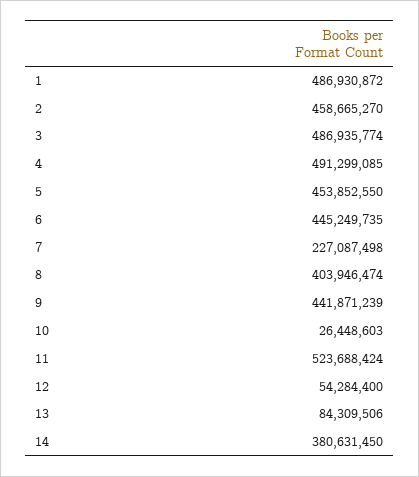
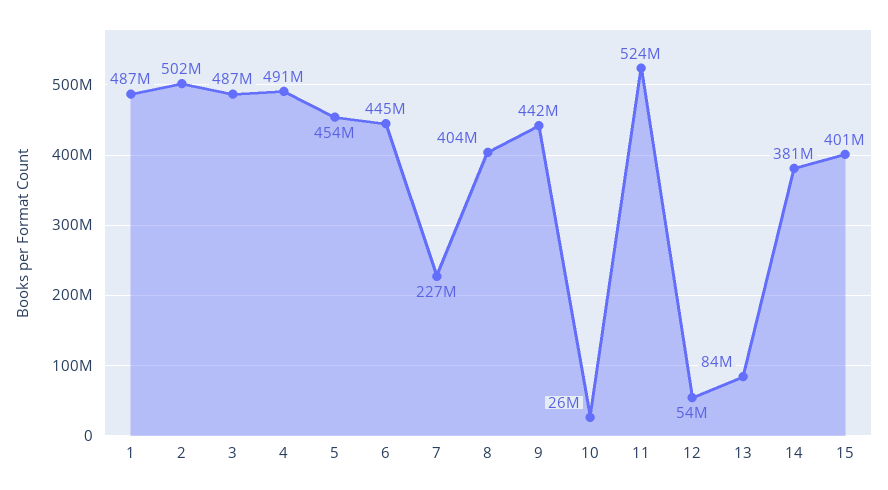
2: 458665270 -> 502000000
15: none -> 401000000

